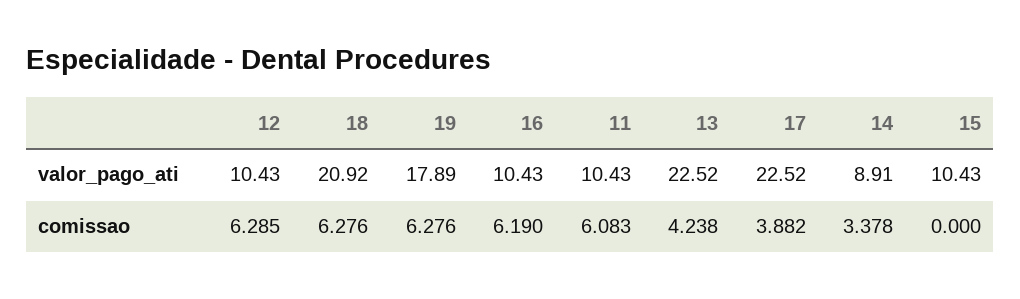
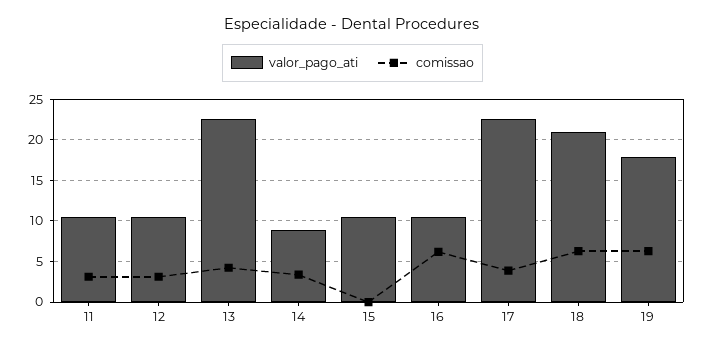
comissao, 12: 6.285 -> 3
comissao, 11: 6.083 -> 3

